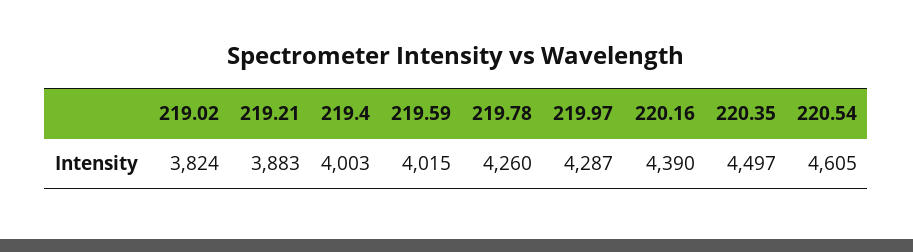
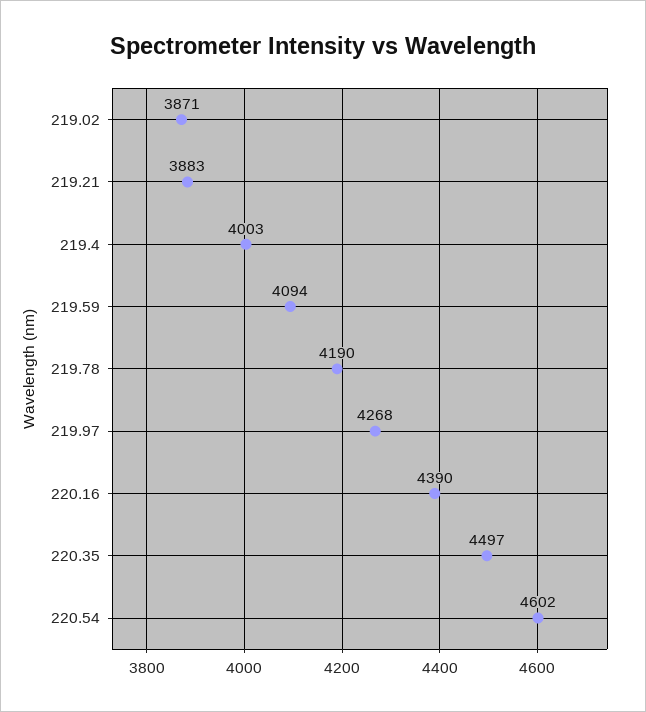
219.02: 3824 -> 3871
219.59: 4015 -> 4094
219.78: 4260 -> 4190
219.97: 4287 -> 4268
220.54: 4605 -> 4602

